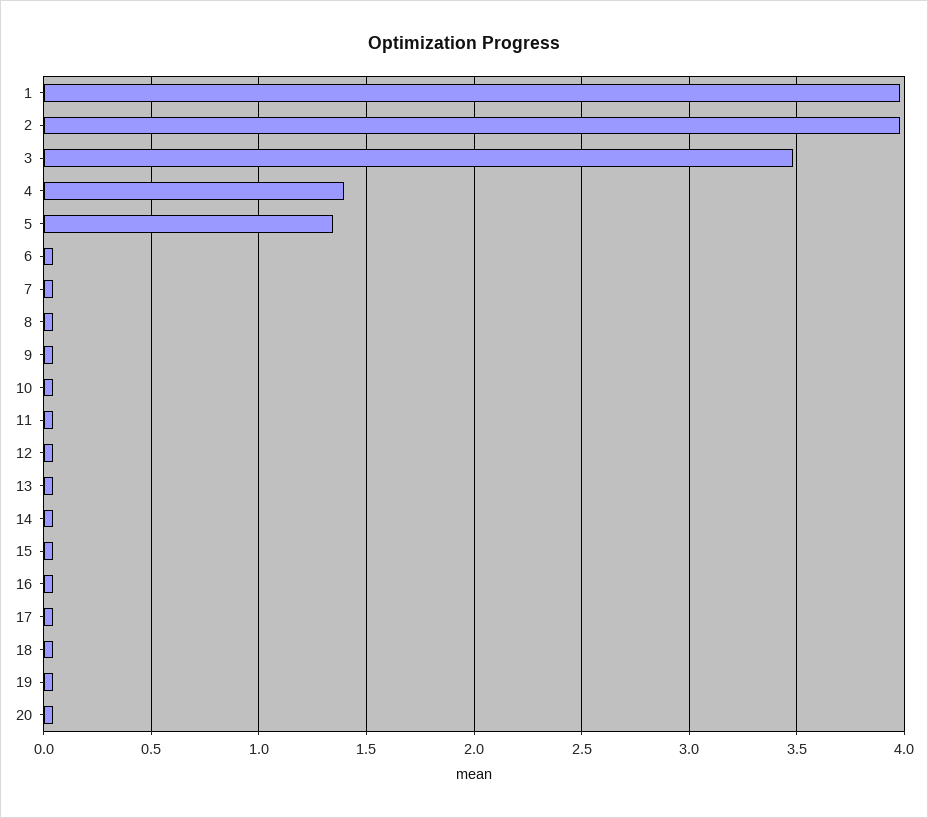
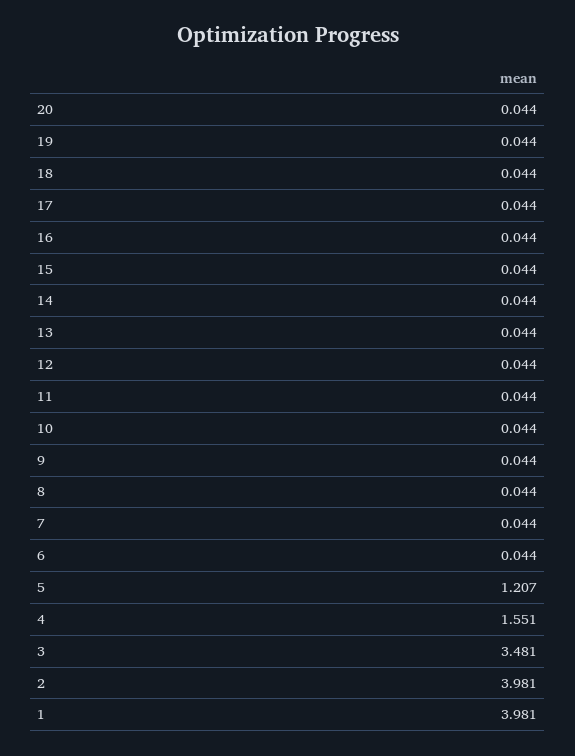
4: 1.4 -> 1.551
5: 1.35 -> 1.207

